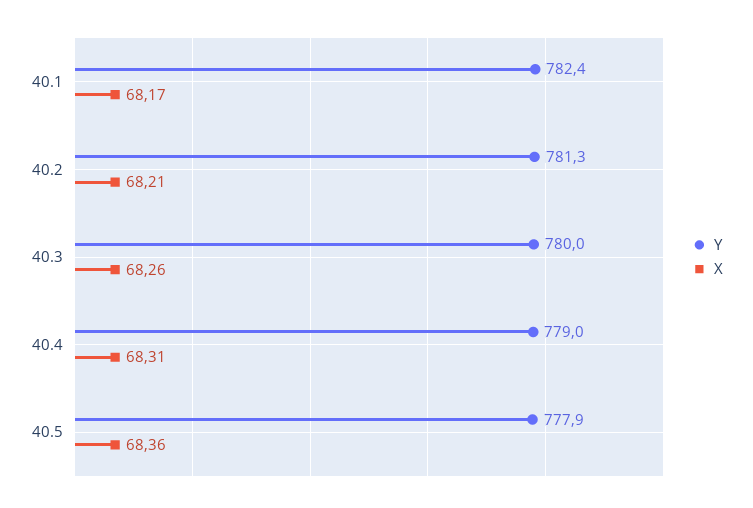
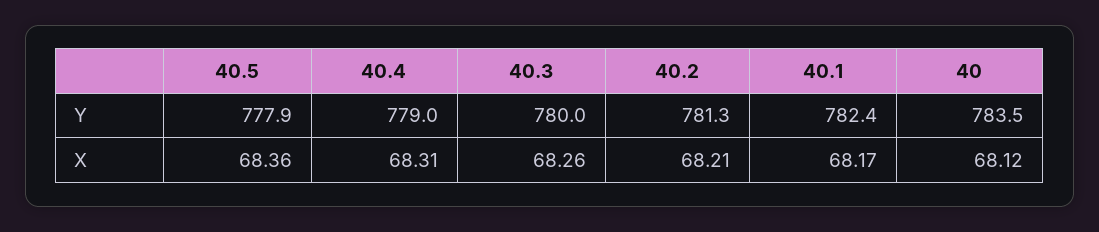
Y, 40: none -> 783.5
X, 40: none -> 68.12

